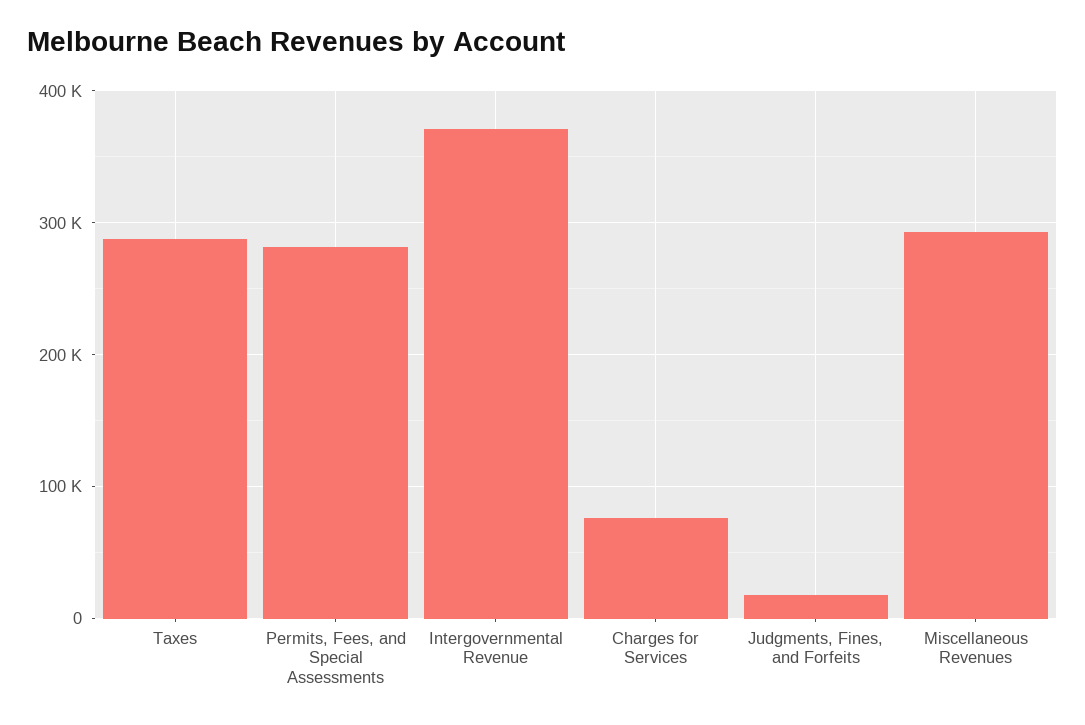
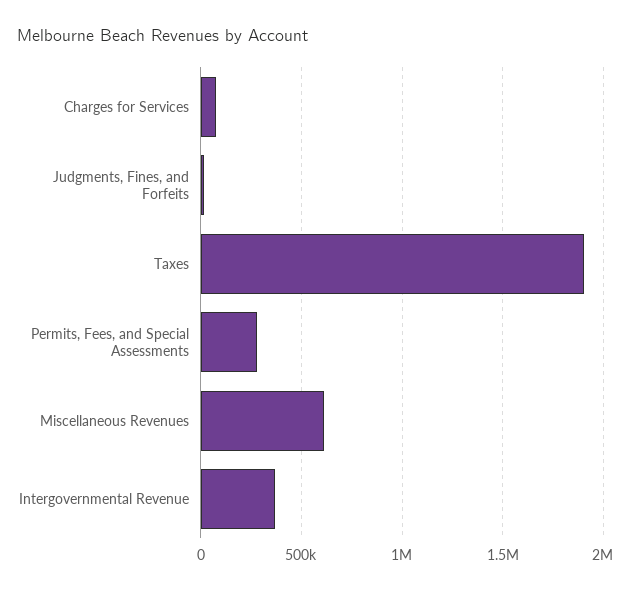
Taxes: 290000 -> 1900000
Miscellaneous Revenues: 290000 -> 600000

